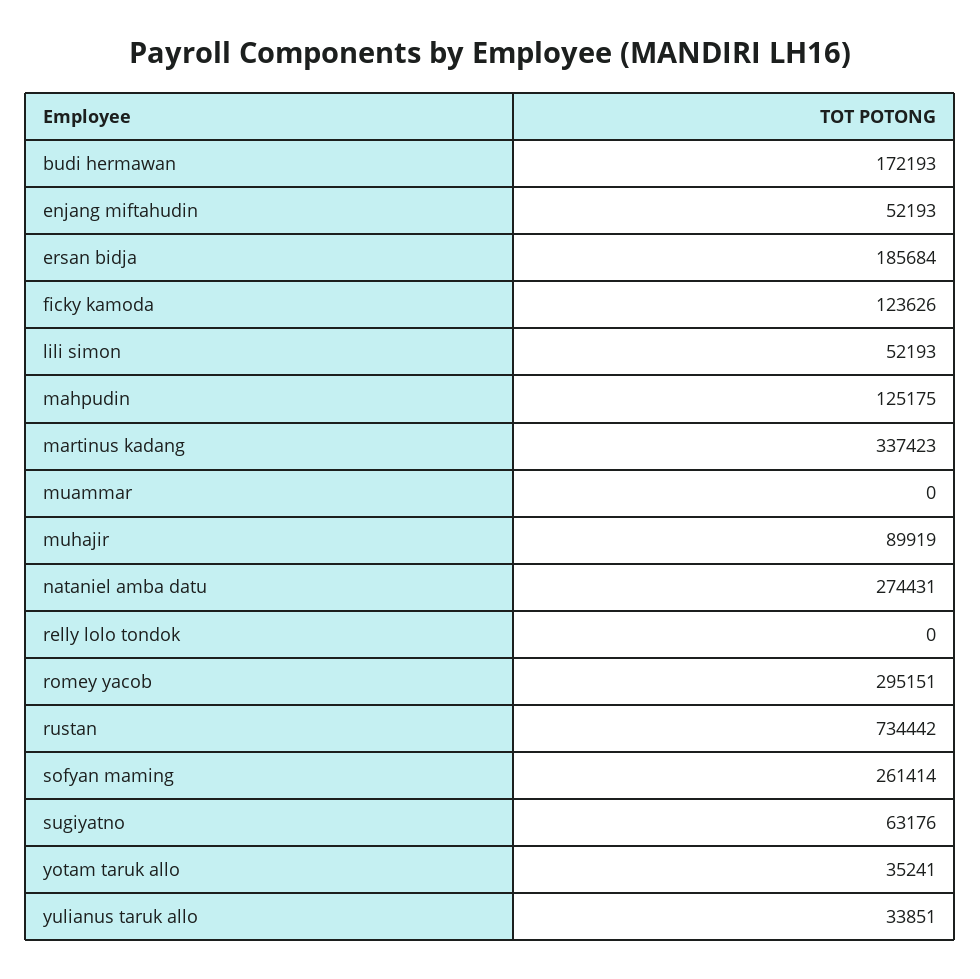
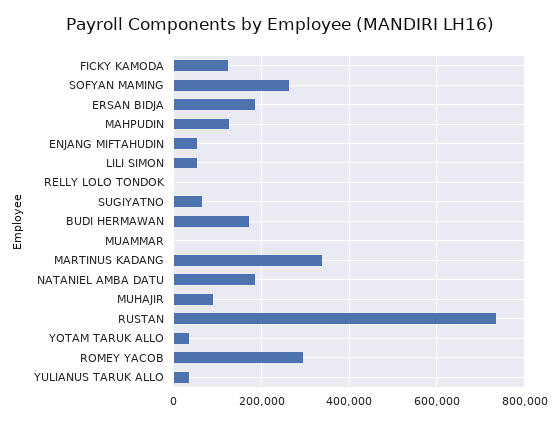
nataniel amba datu: 274431 -> 180000

